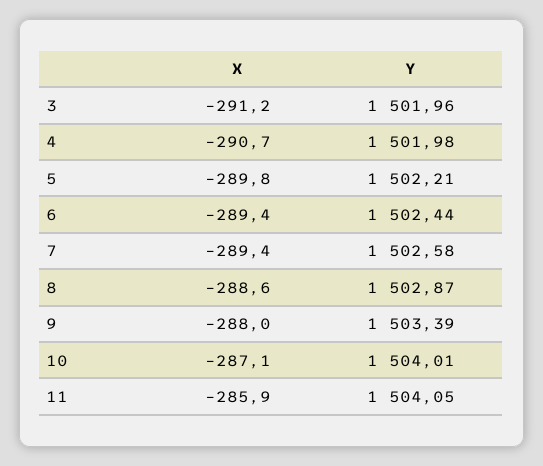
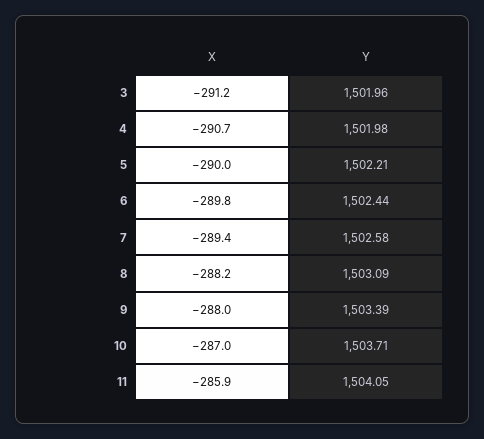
X, 5: -289.8 -> -290
X, 6: -289.4 -> -289.8
X, 8: -288.6 -> -288.2
Y, 8: 1502.87 -> 1503.09
X, 10: -287.1 -> -287
Y, 10: 1504.01 -> 1503.71

